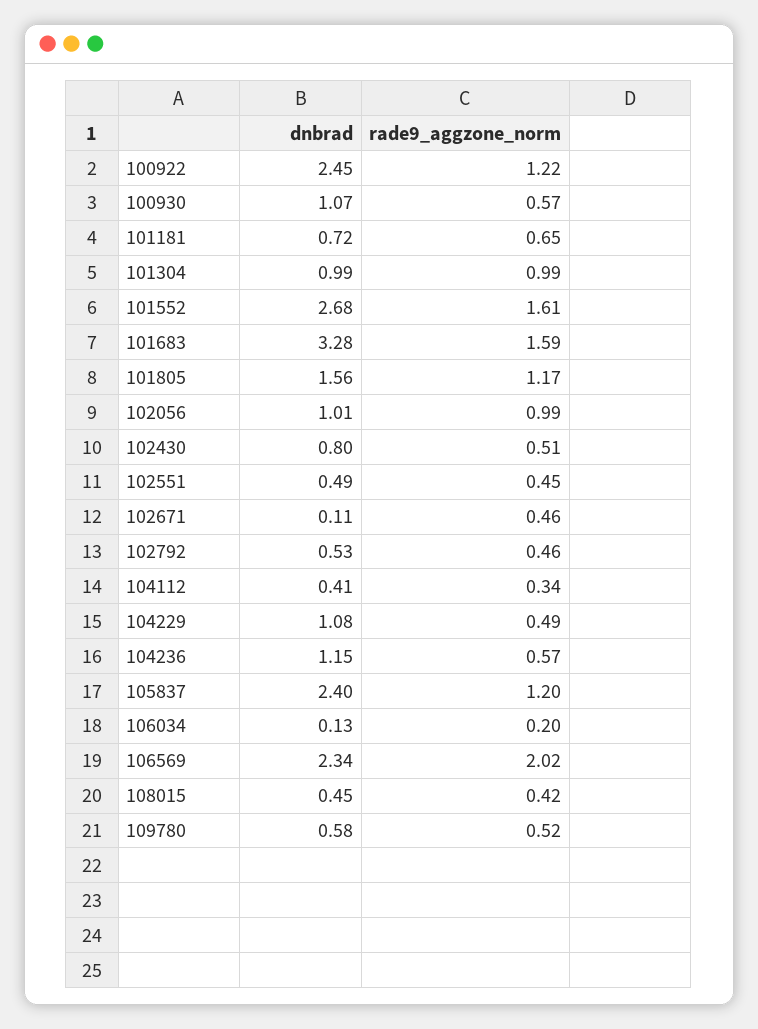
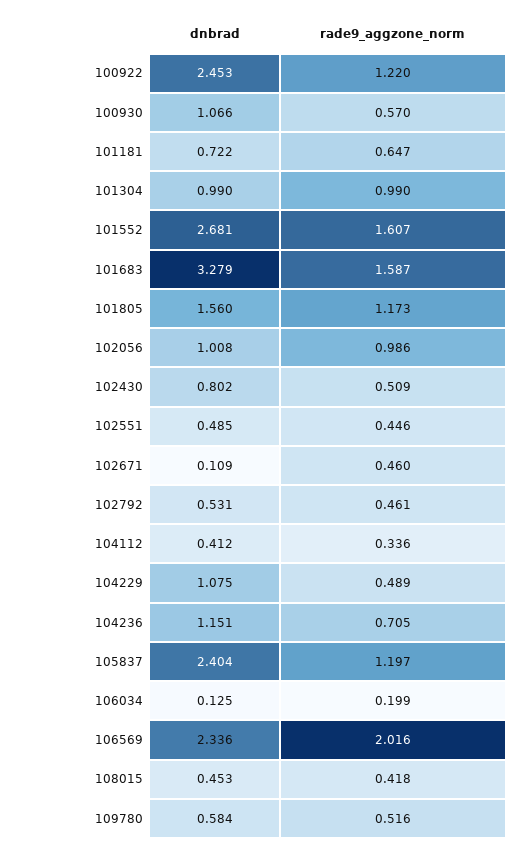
rade9_aggzone_norm, 104236: 0.57 -> 0.705

